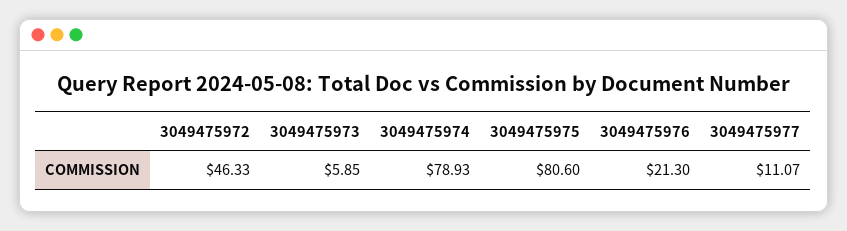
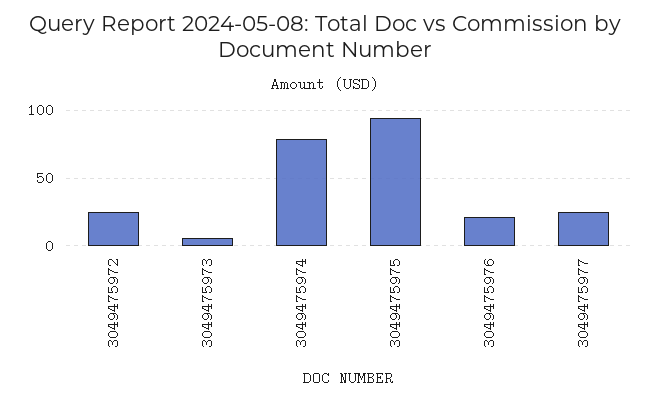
3049475972: 46.33 -> 25
3049475975: 80.6 -> 95
3049475977: 11.07 -> 25

